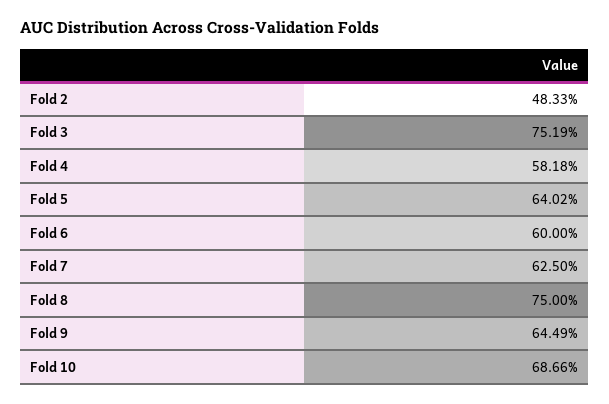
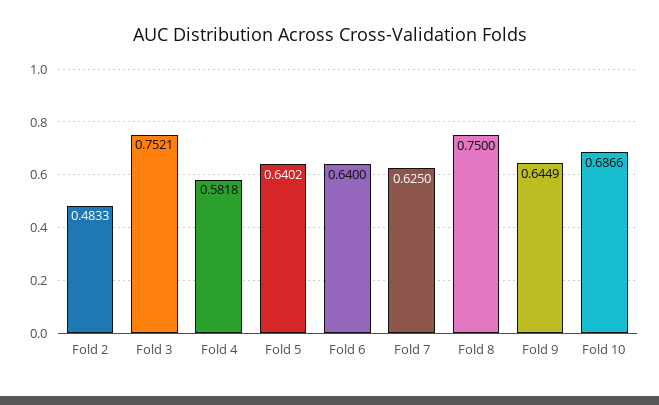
Fold 3: 0.7519 -> 0.7521
Fold 6: 0.6 -> 0.64

